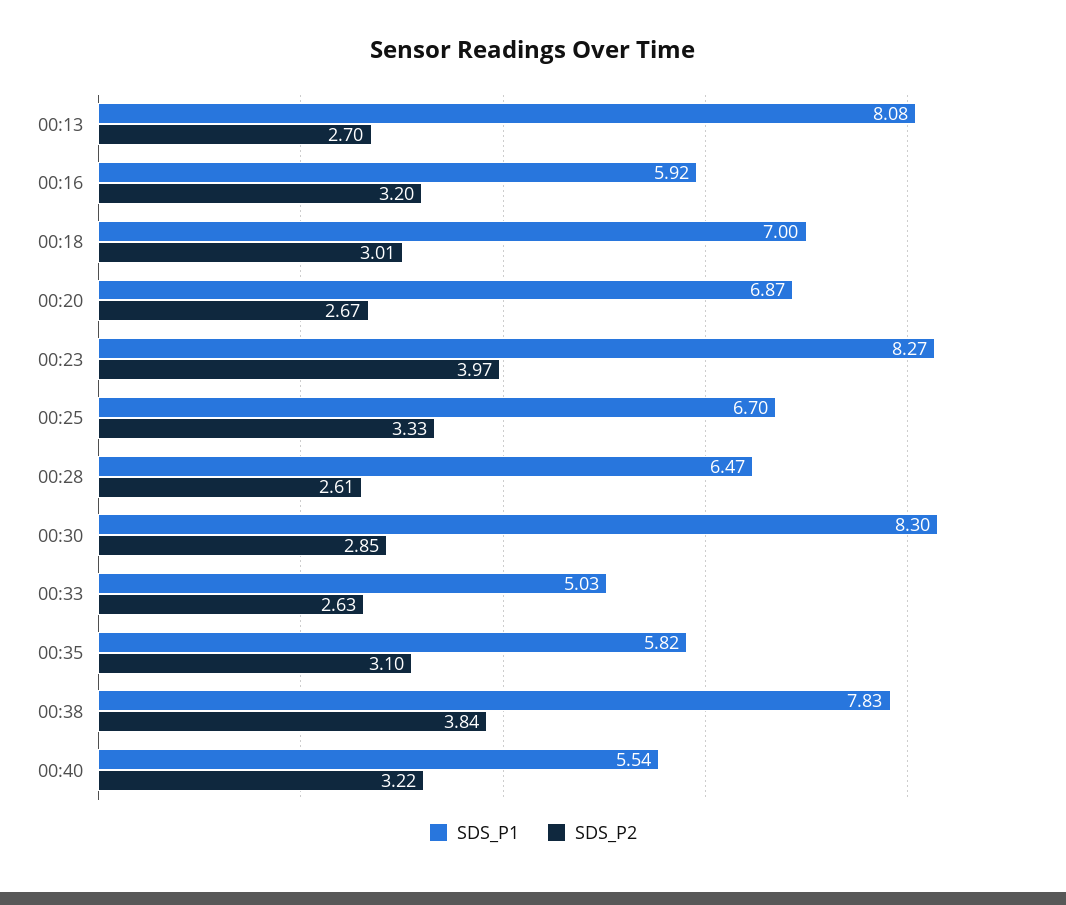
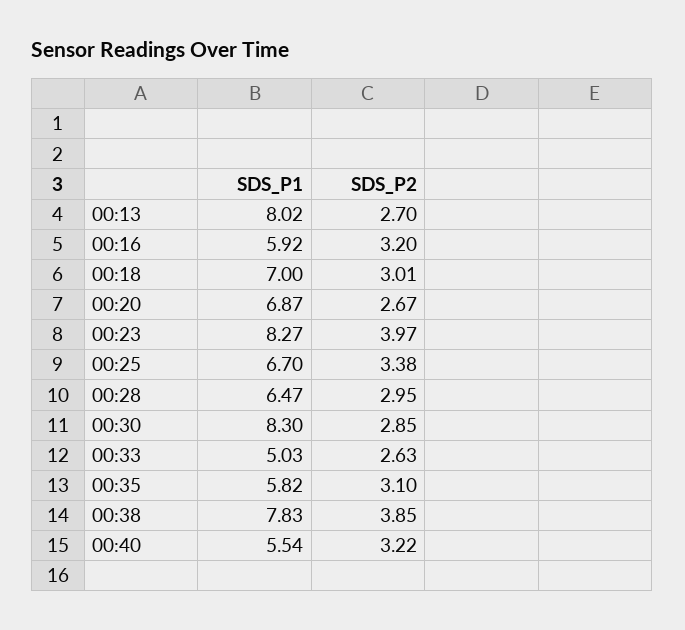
SDS_P1, 00:13: 8.08 -> 8.02
SDS_P2, 00:25: 3.33 -> 3.38
SDS_P2, 00:28: 2.61 -> 2.95
SDS_P2, 00:38: 3.84 -> 3.85

